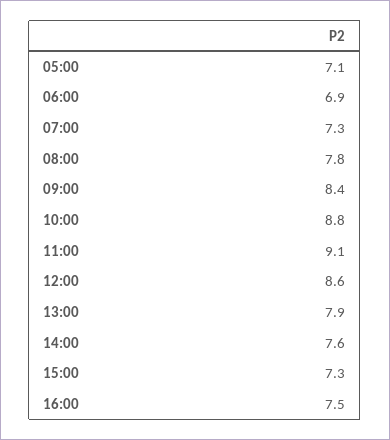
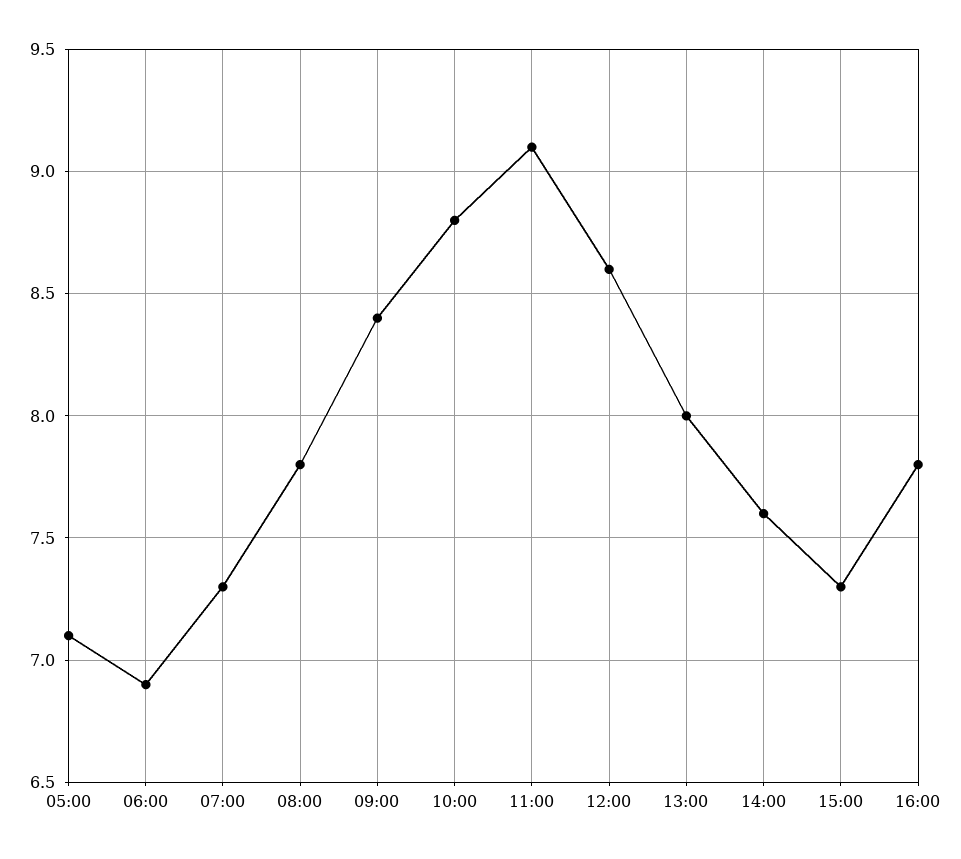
13:00: 7.9 -> 8
16:00: 7.5 -> 7.8

